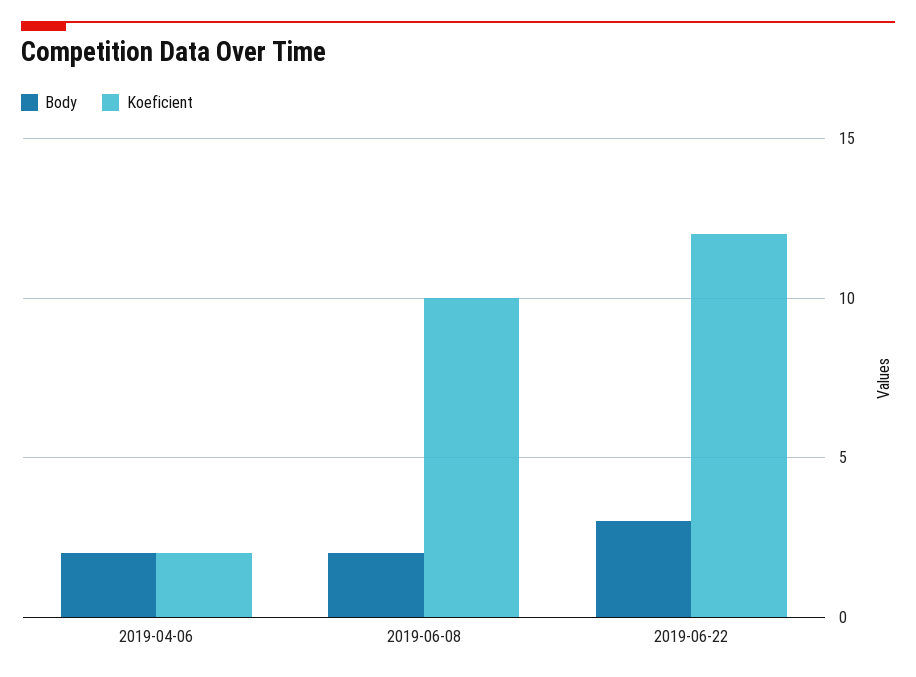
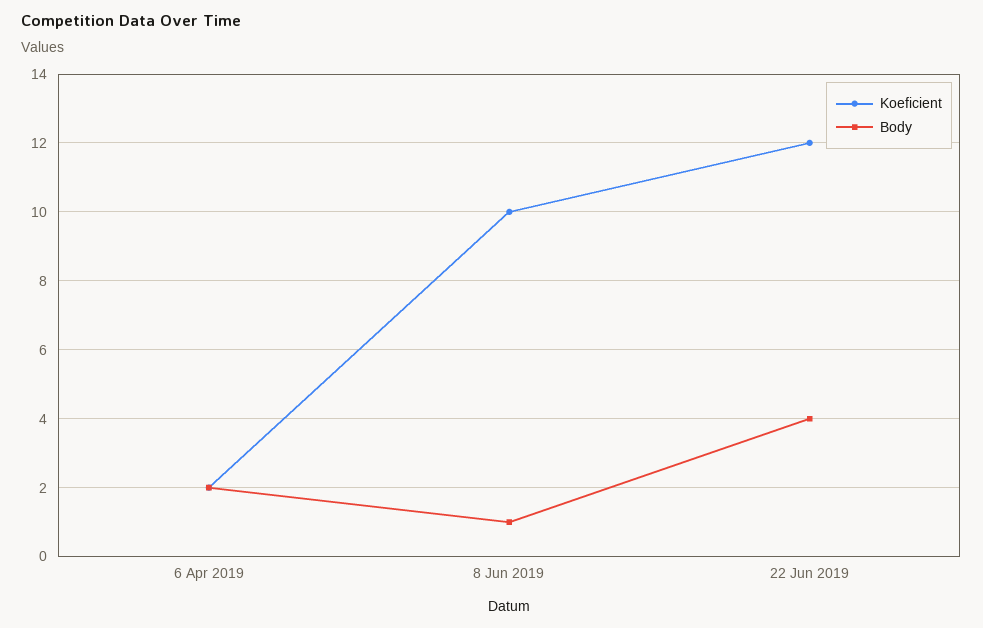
Body, 2019-06-08: 2 -> 1
Body, 2019-06-22: 3 -> 4

